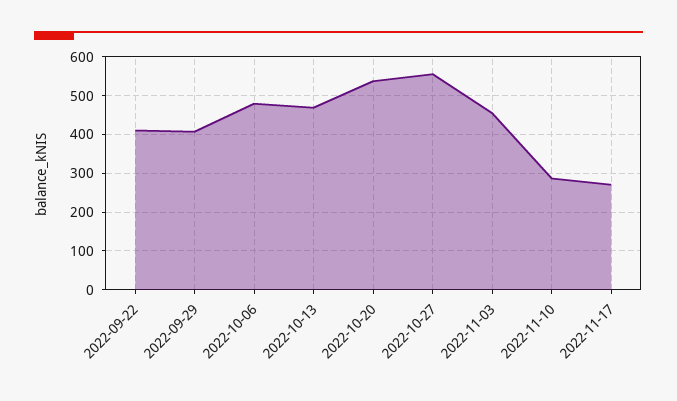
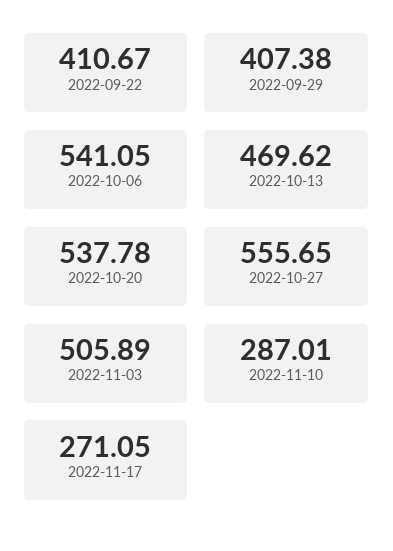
2022-10-06: 480 -> 541.05
2022-11-03: 460 -> 505.89

